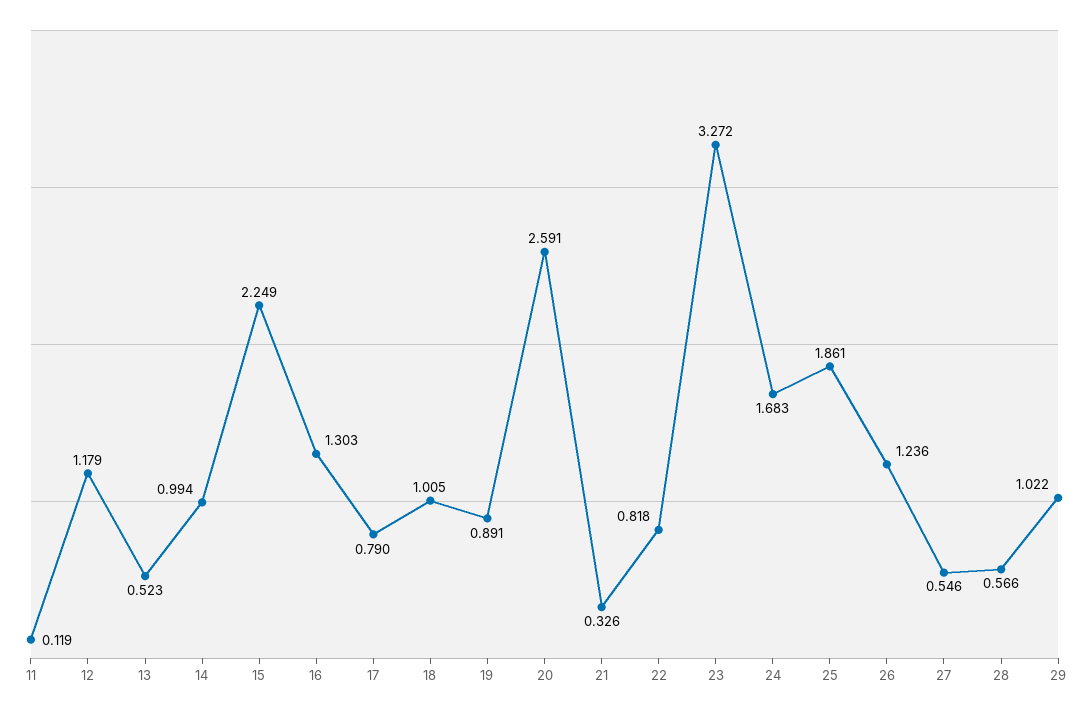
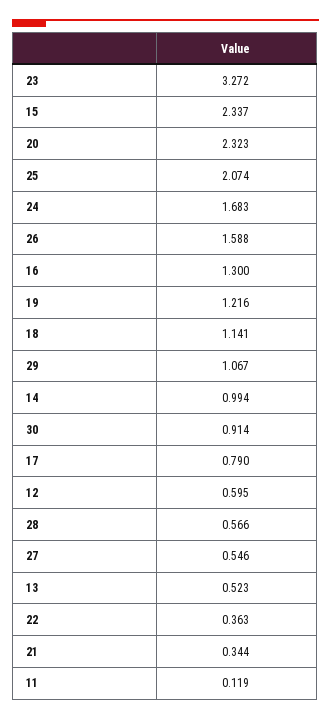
12: 1.179 -> 0.595
15: 2.249 -> 2.337
16: 1.303 -> 1.3
18: 1.005 -> 1.141
19: 0.891 -> 1.216
20: 2.591 -> 2.323
21: 0.326 -> 0.344
22: 0.818 -> 0.363
25: 1.861 -> 2.074
26: 1.236 -> 1.588
29: 1.022 -> 1.067
30: none -> 0.914

